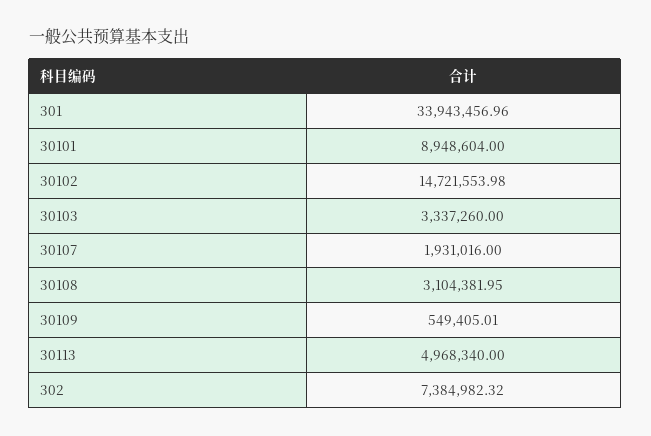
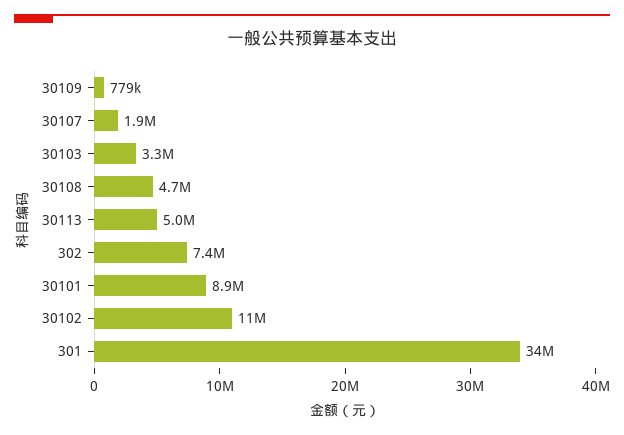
30102: 14721553.98 -> 11000000
30108: 3104381.95 -> 4700000
30109: 549405.01 -> 779000

